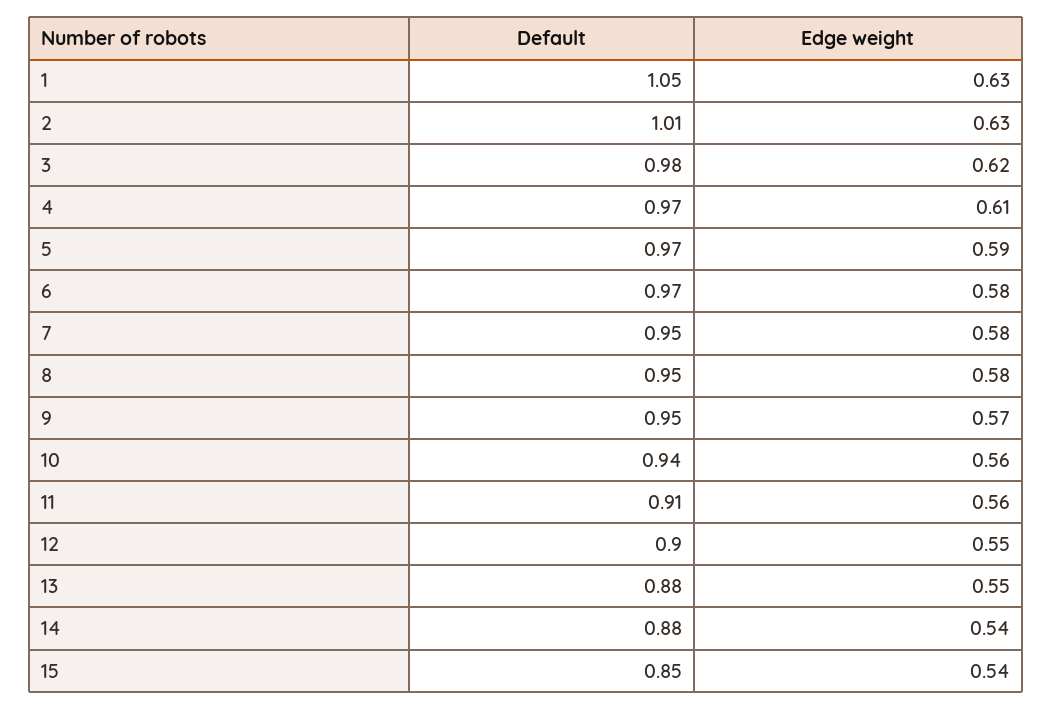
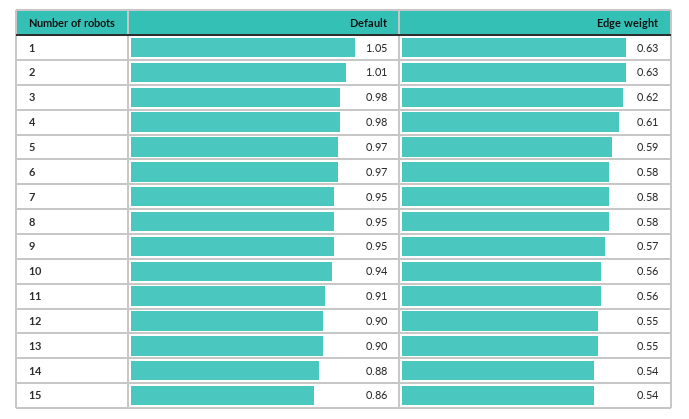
Default, 4: 0.97 -> 0.98
Default, 13: 0.88 -> 0.9
Default, 15: 0.85 -> 0.86

